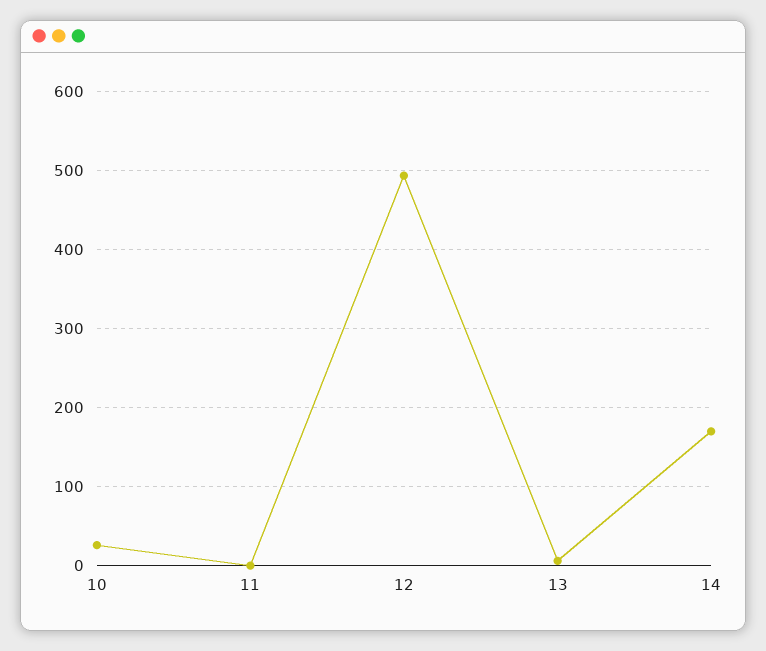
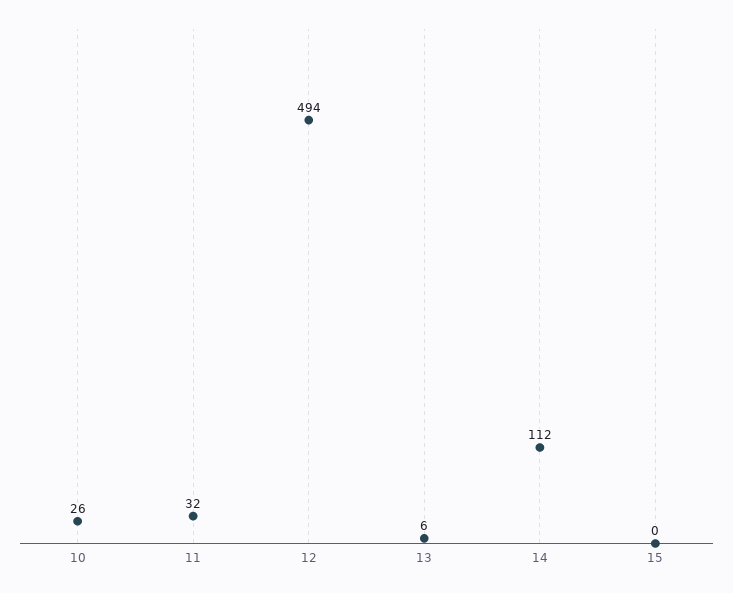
11: 0 -> 32
14: 170 -> 112
15: none -> 0

